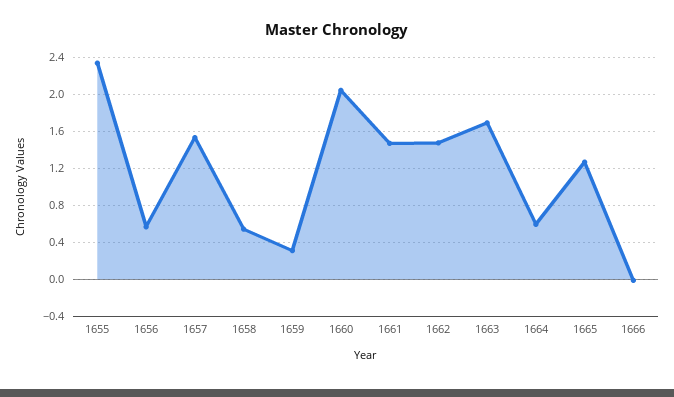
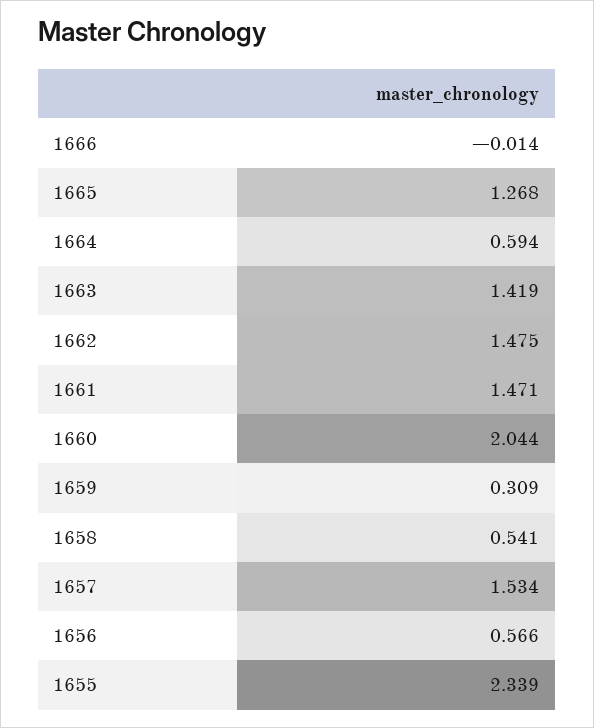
1663: 1.7 -> 1.419

